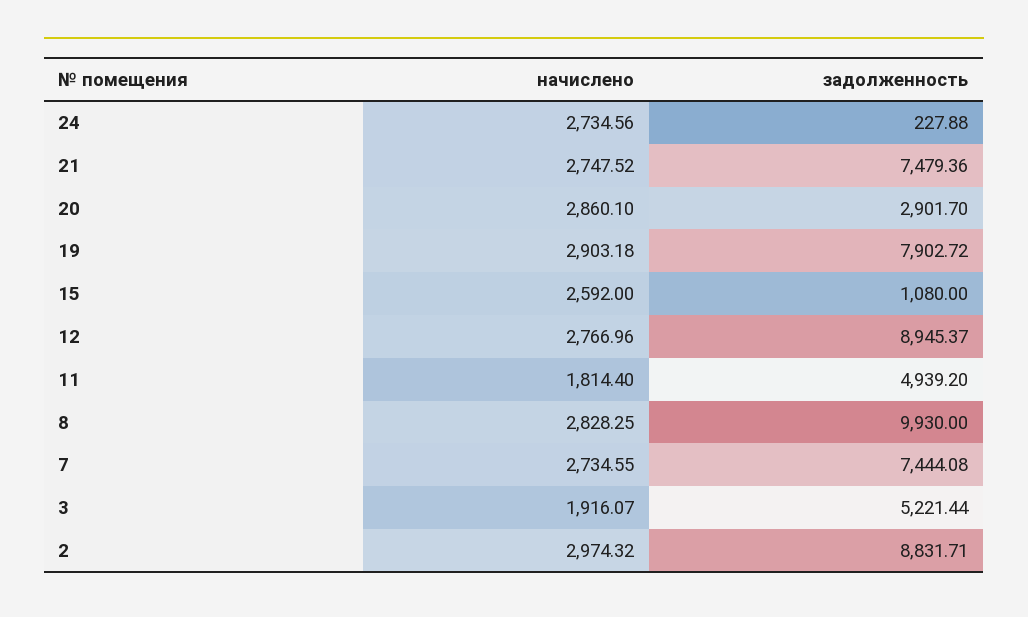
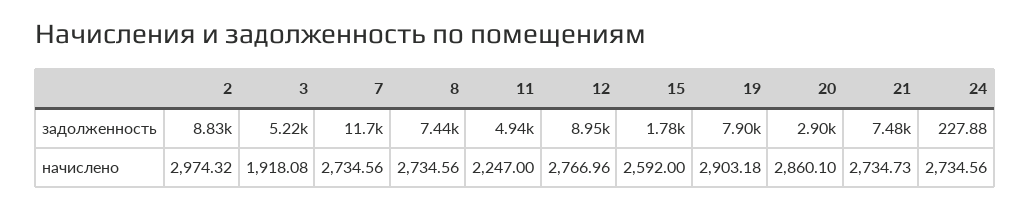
начислено, 21: 2747.52 -> 2734.73
задолженность, 15: 1080 -> 1780
начислено, 11: 1814.4 -> 2247
начислено, 8: 2828.25 -> 2734.56
задолженность, 8: 9930 -> 7440
начислено, 7: 2734.55 -> 2734.56
задолженность, 7: 7444.08 -> 11700
начислено, 3: 1916.07 -> 1918.08

